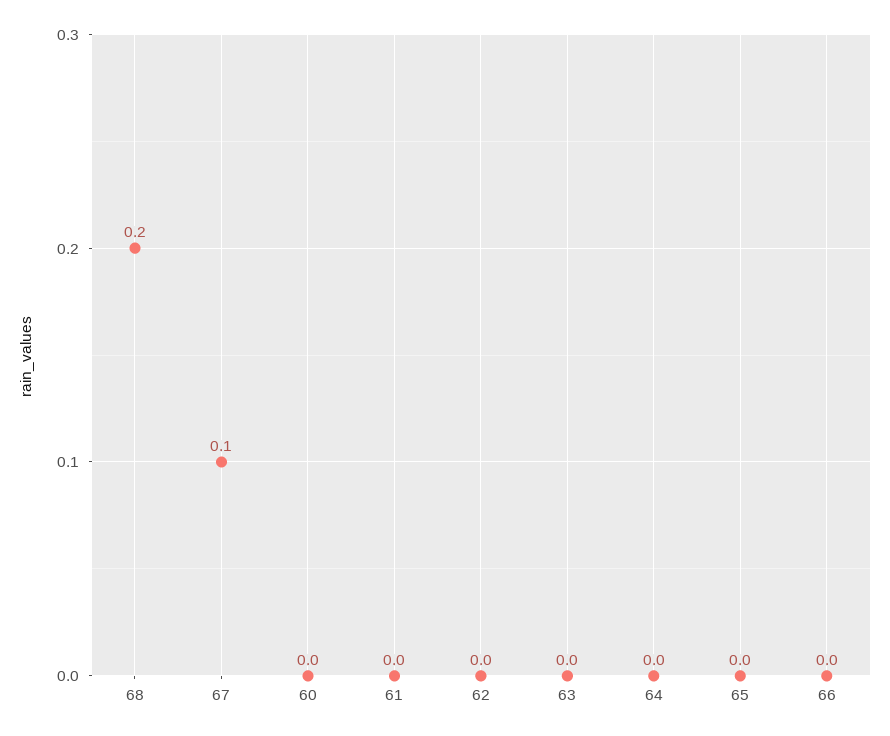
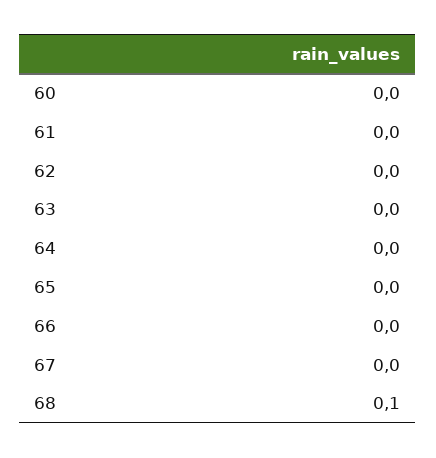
68: 0.2 -> 0.1
67: 0.1 -> 0

